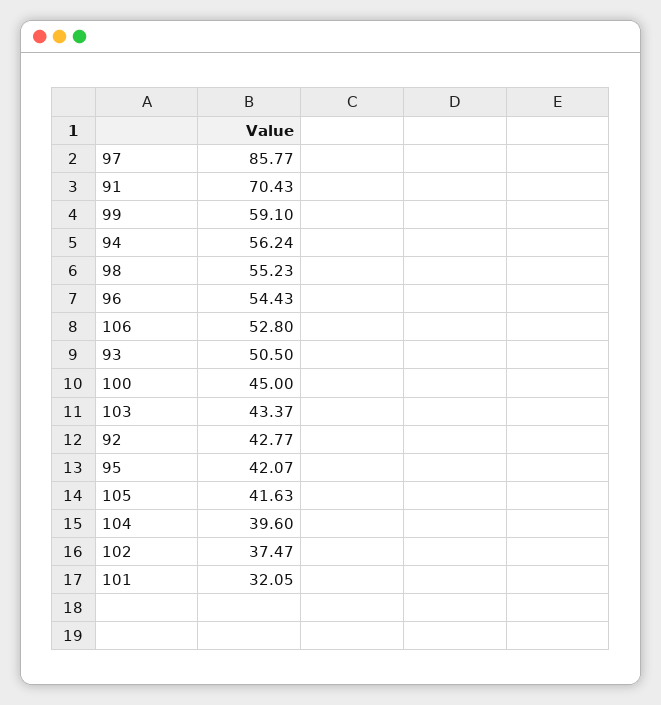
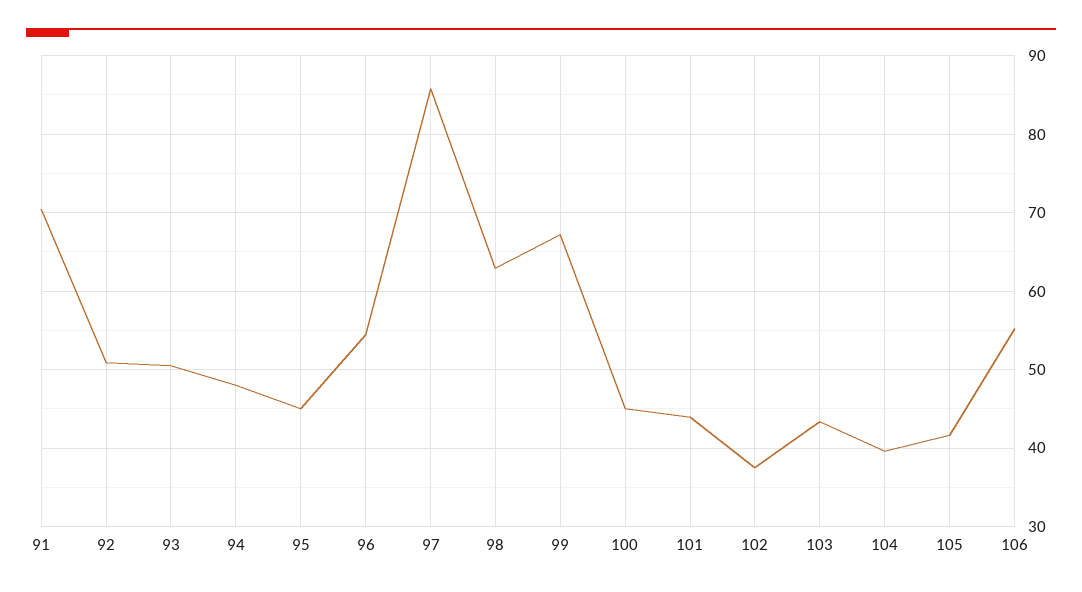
99: 59.1 -> 67
94: 56.24 -> 48
98: 55.23 -> 63
106: 52.8 -> 55
92: 42.77 -> 51
95: 42.07 -> 45
101: 32.05 -> 44

